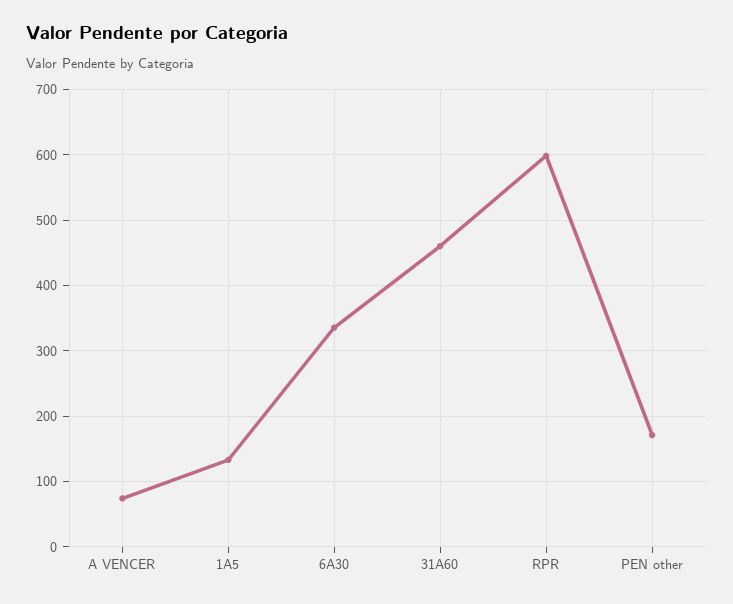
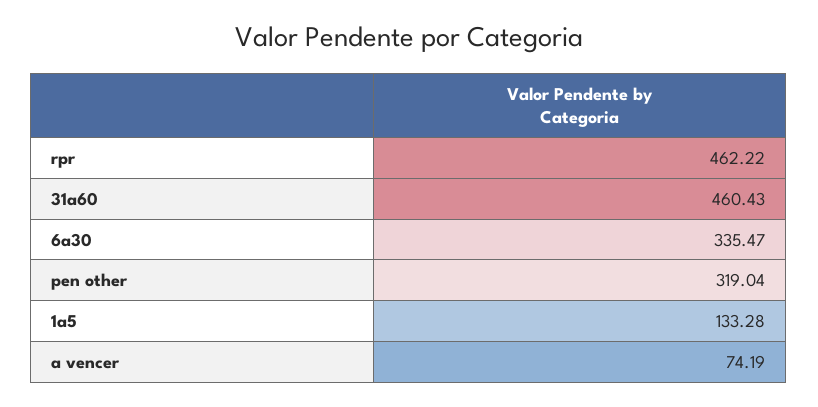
RPR: 600 -> 462.22
PEN other: 170 -> 319.04

